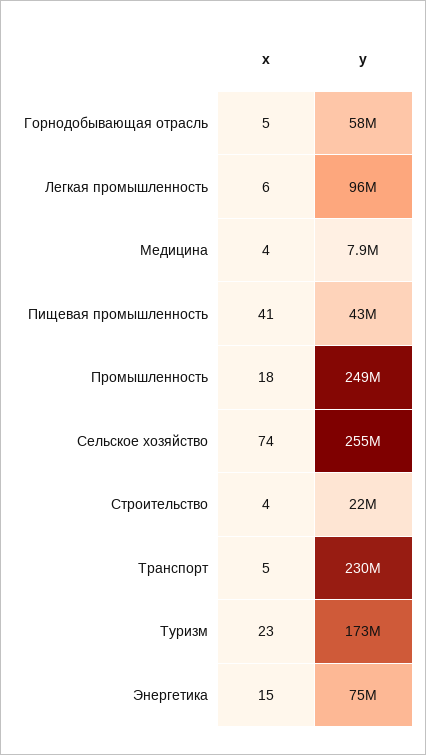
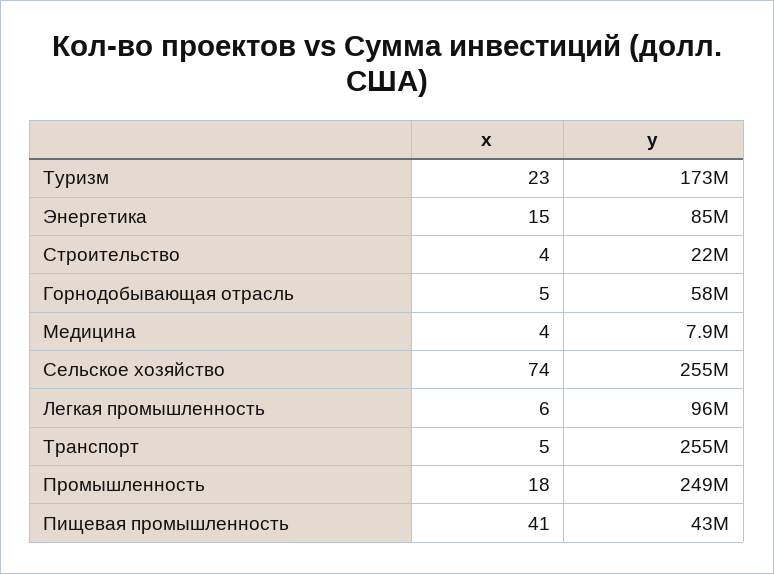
y, Транспорт: 230000000 -> 255000000
y, Энергетика: 75000000 -> 85000000

